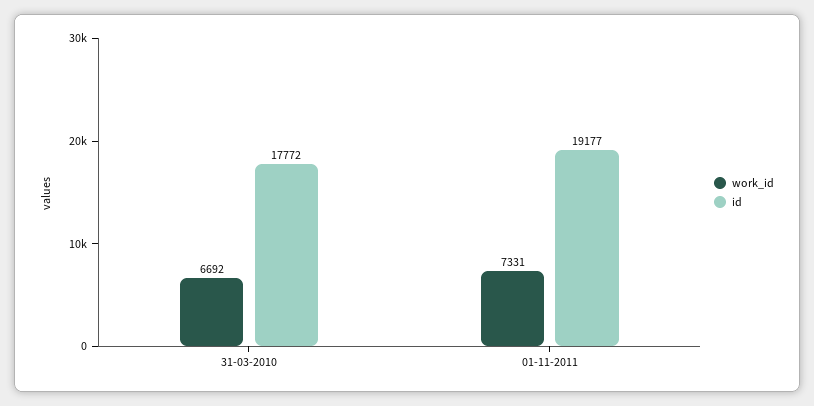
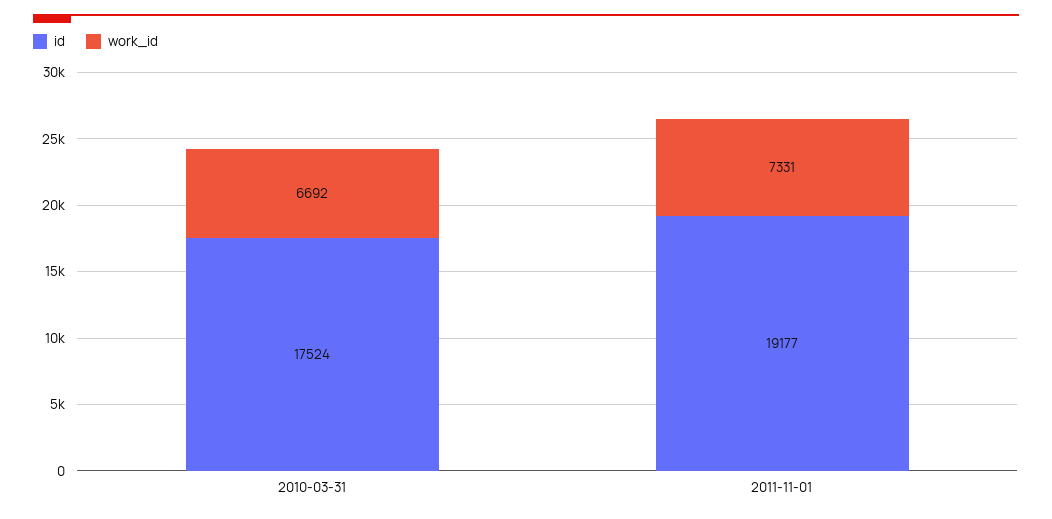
id, 31-03-2010: 17772 -> 17524

